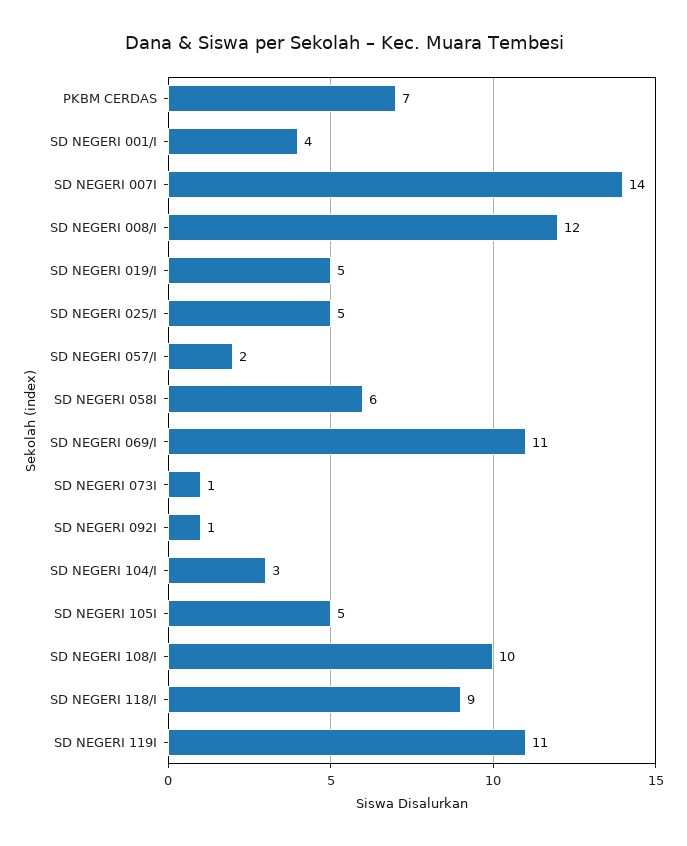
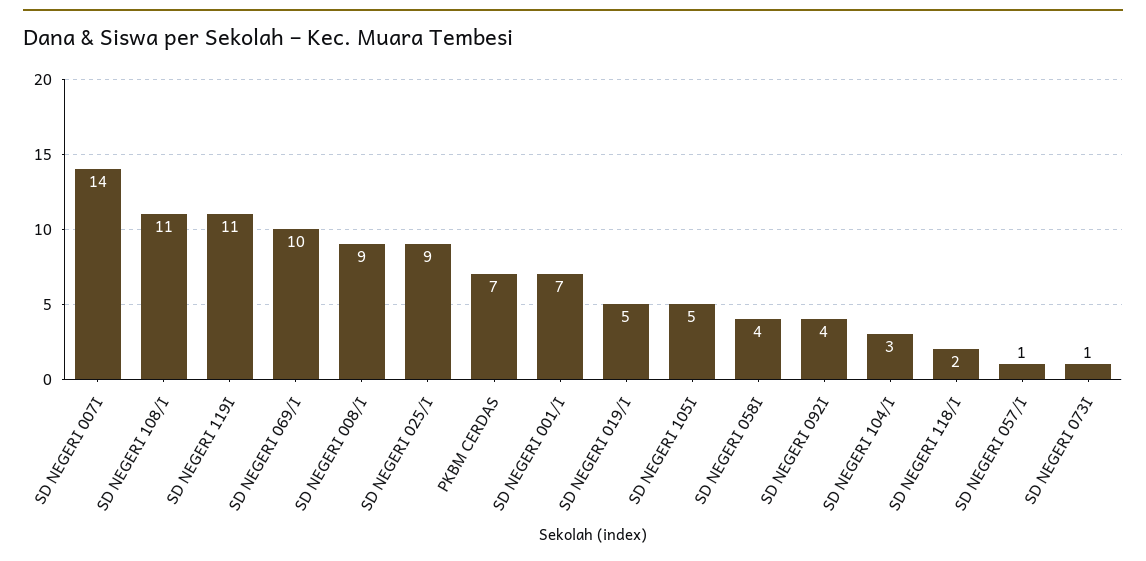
SD NEGERI 001/I: 4 -> 7
SD NEGERI 008/I: 12 -> 9
SD NEGERI 025/I: 5 -> 9
SD NEGERI 057/I: 2 -> 1
SD NEGERI 058I: 6 -> 4
SD NEGERI 069/I: 11 -> 10
SD NEGERI 092I: 1 -> 4
SD NEGERI 108/I: 10 -> 11
SD NEGERI 118/I: 9 -> 2

